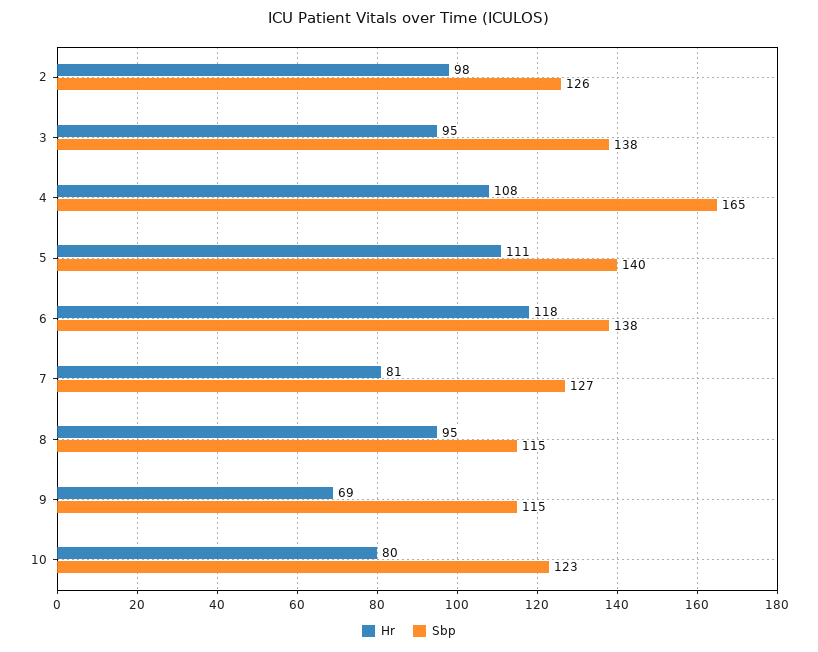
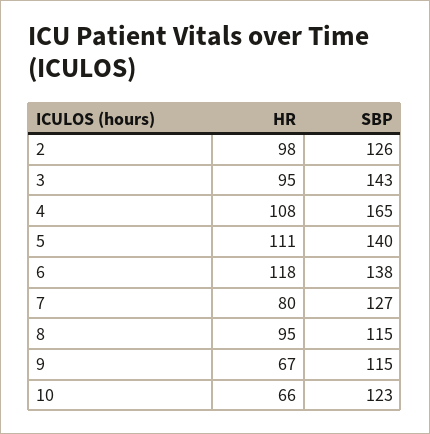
Sbp, 3: 138 -> 143
Hr, 7: 81 -> 80
Hr, 9: 69 -> 67
Hr, 10: 80 -> 66

